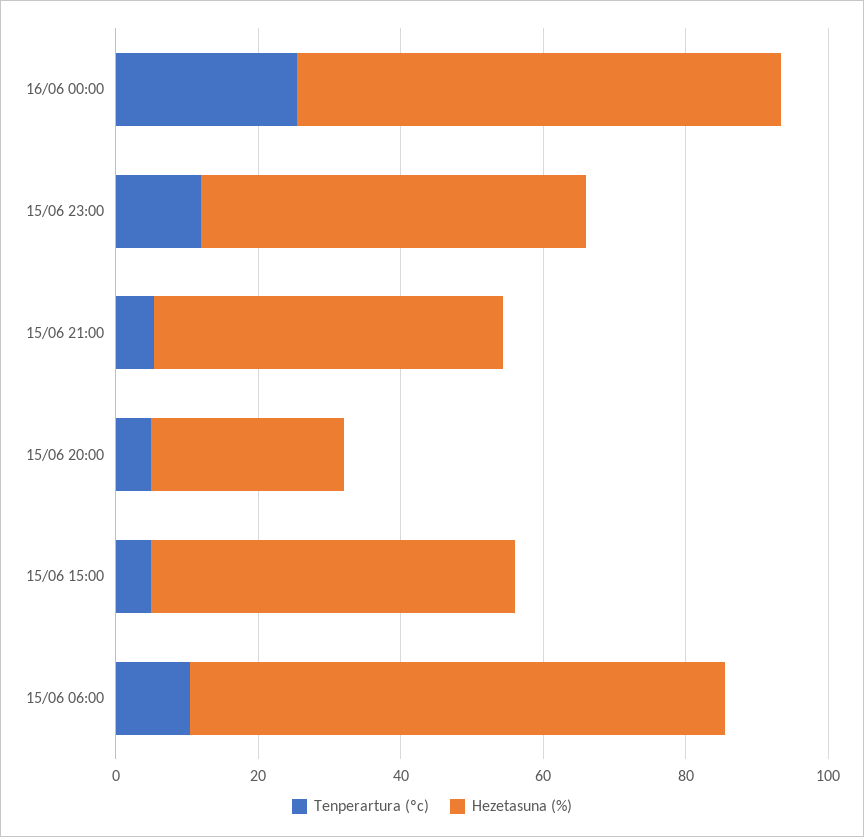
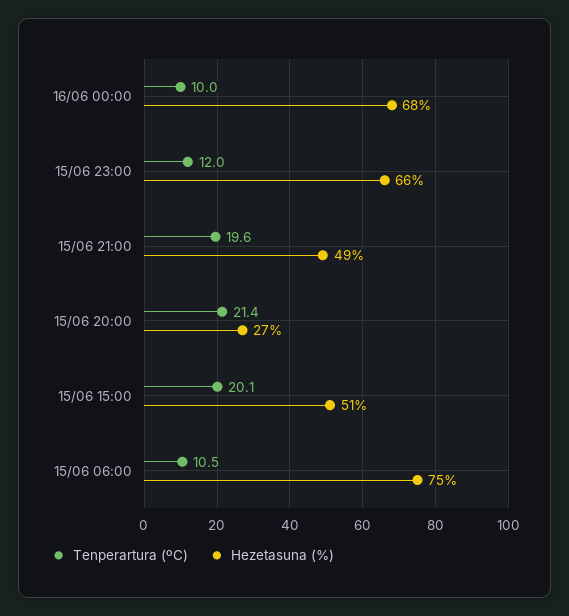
Tenperartura (ºc), 16/06 00:00: 25 -> 10
Hezetasuna (%), 15/06 23:00: 55 -> 66
Tenperartura (ºc), 15/06 21:00: 5 -> 19.6
Tenperartura (ºc), 15/06 20:00: 5 -> 21.4
Tenperartura (ºc), 15/06 15:00: 5 -> 20.1

